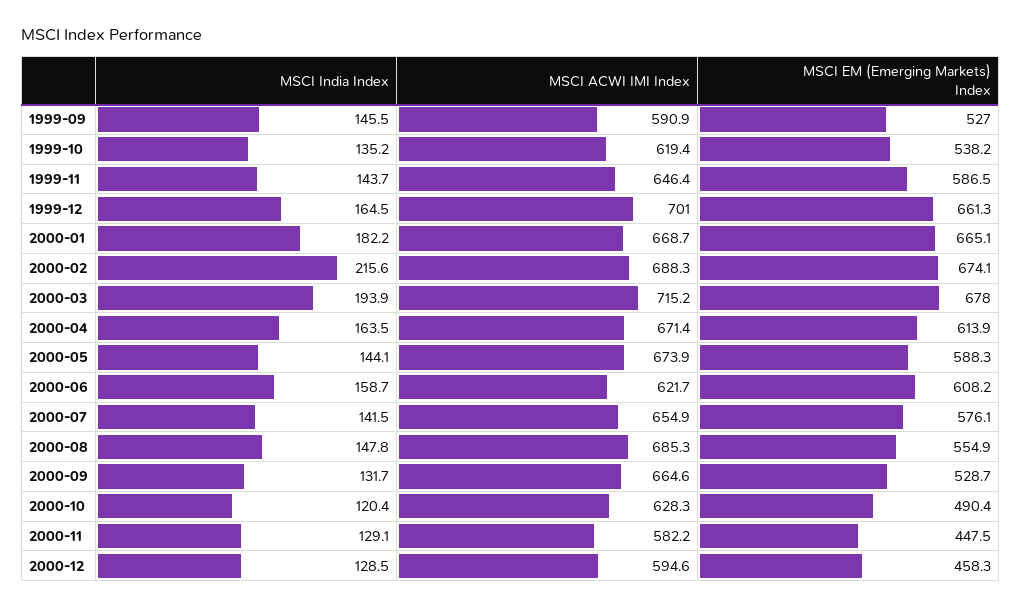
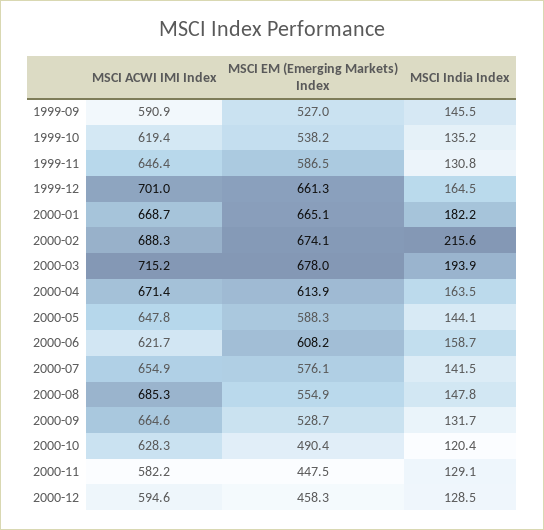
MSCI India Index, 1999-11: 143.7 -> 130.8
MSCI ACWI IMI Index, 2000-05: 673.9 -> 647.8

